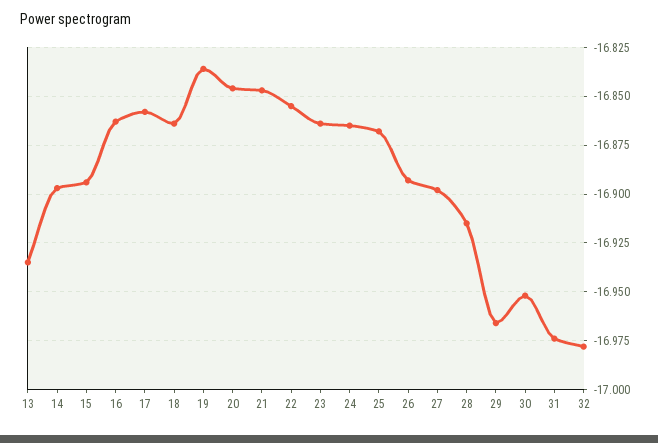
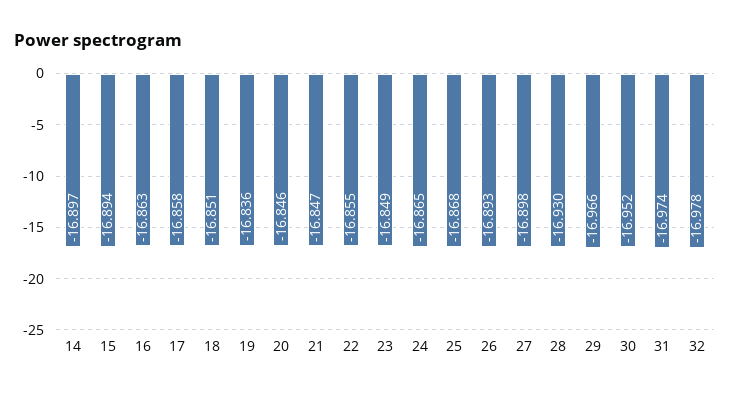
13: -16.935 -> none
18: -16.865 -> -16.851
23: -16.865 -> -16.849
28: -16.915 -> -16.93

